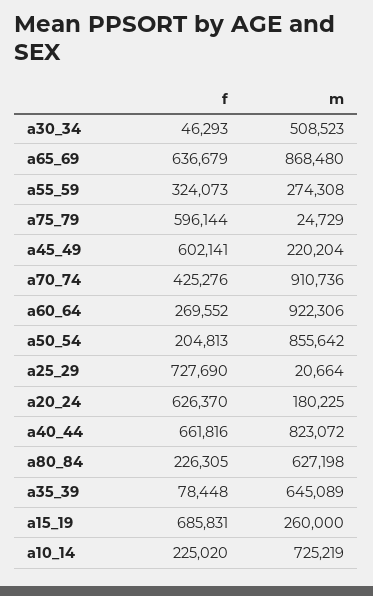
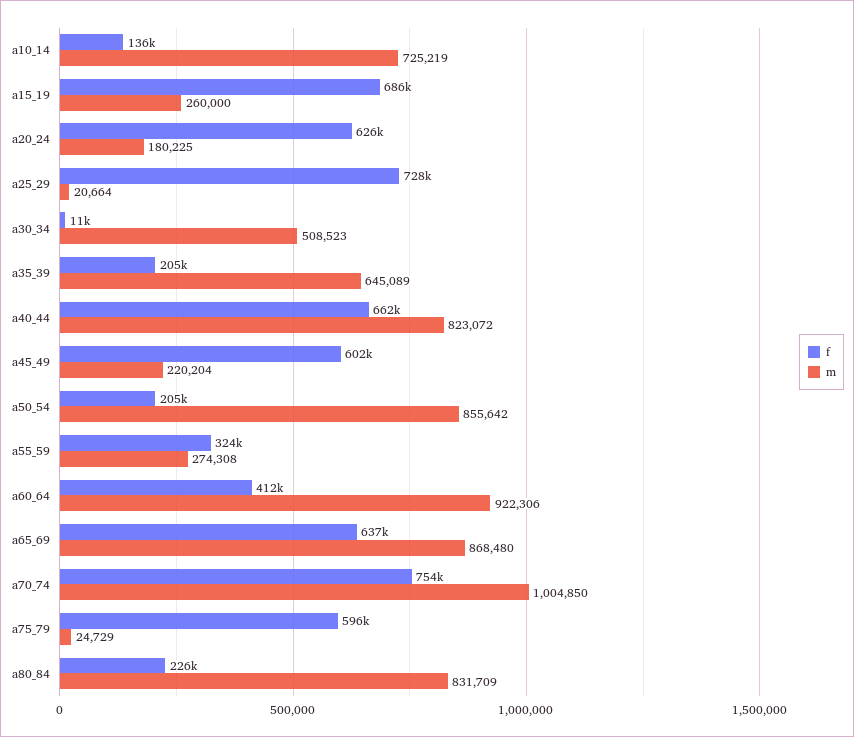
f, a30_34: 46293 -> 11000
f, a70_74: 425276 -> 754000
m, a70_74: 910736 -> 1004850
f, a60_64: 269552 -> 412000
m, a80_84: 627198 -> 831709
f, a35_39: 78448 -> 205000
f, a10_14: 225020 -> 136000

